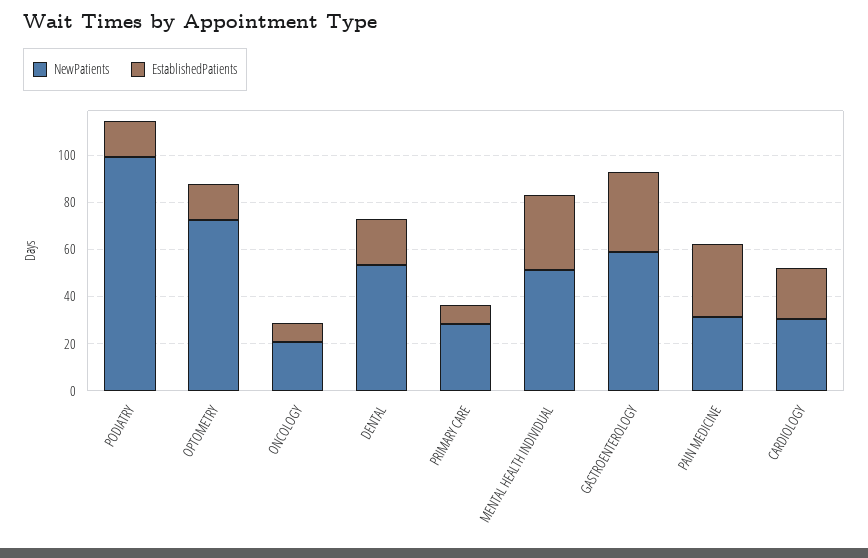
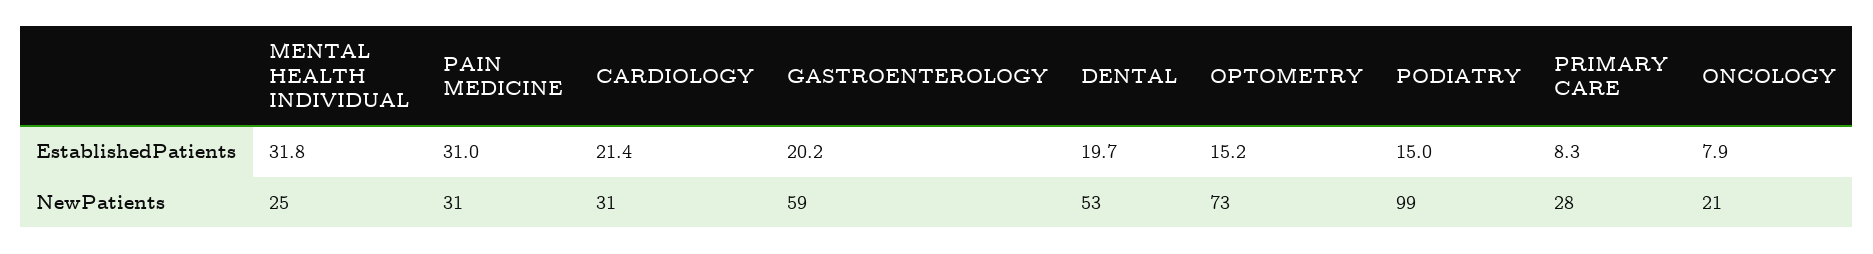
NewPatients, MENTAL HEALTH INDIVIDUAL: 50 -> 25
EstablishedPatients, GASTROENTEROLOGY: 35 -> 20.2

